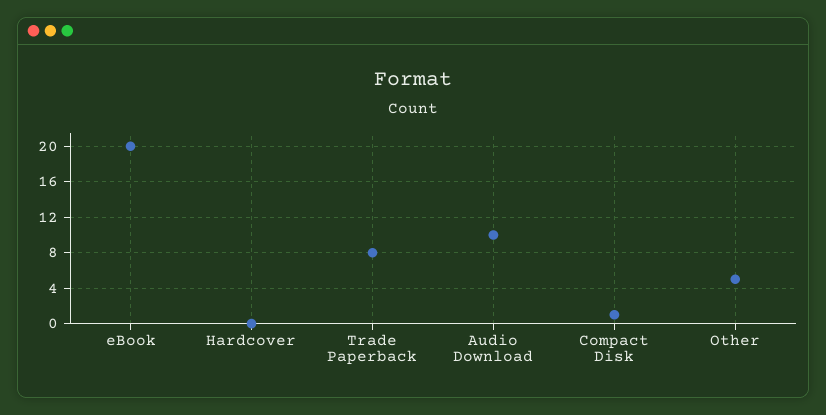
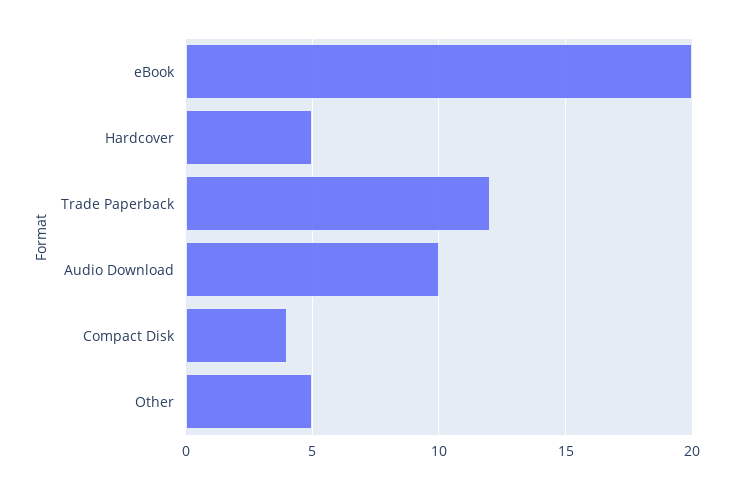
Hardcover: 0 -> 5
Trade Paperback: 8 -> 12
Compact Disk: 1 -> 4

